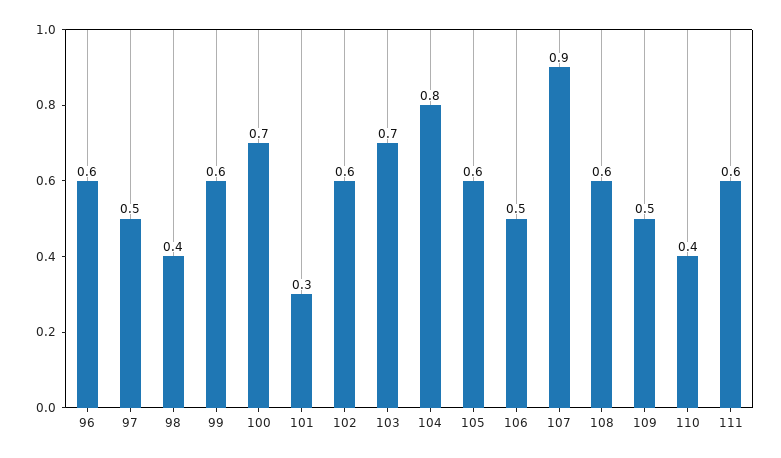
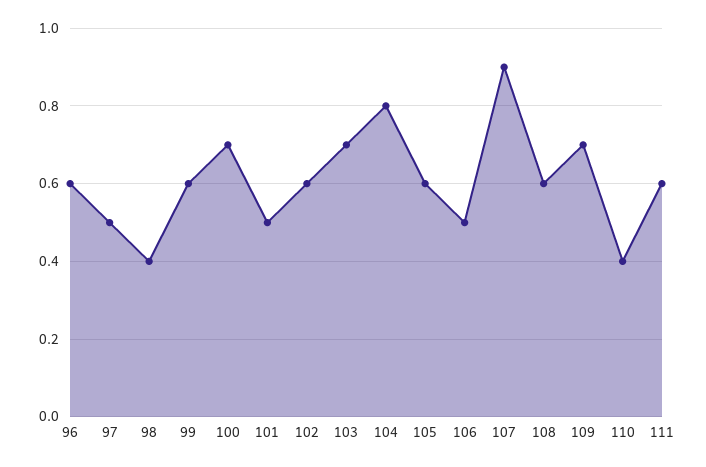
101: 0.3 -> 0.5
109: 0.5 -> 0.7

